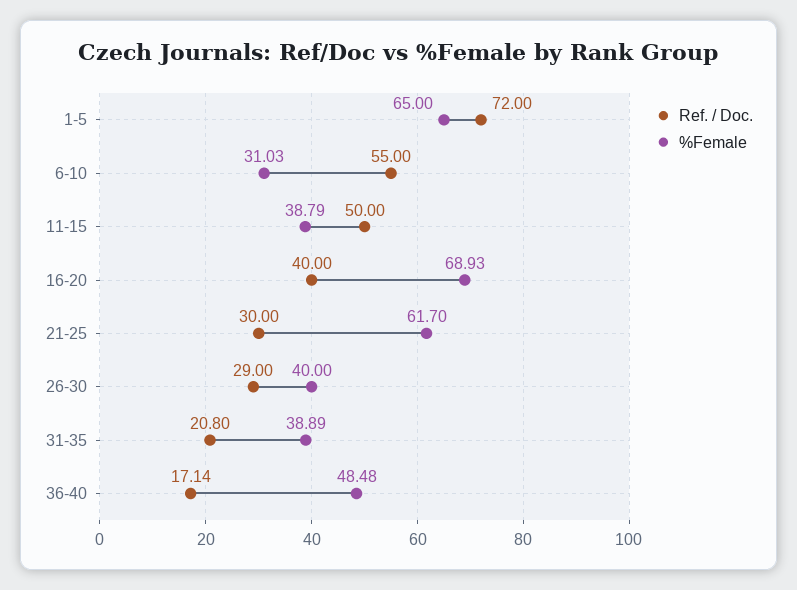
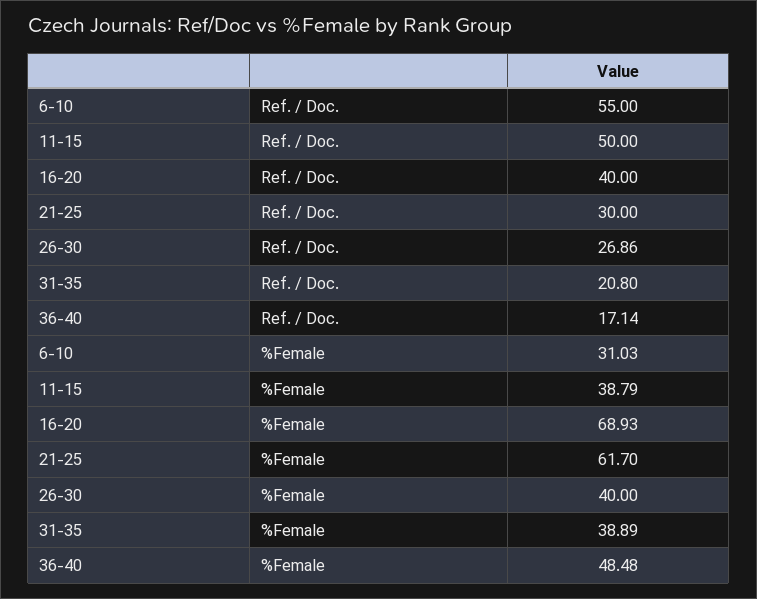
Ref. / Doc., 1-5: 72 -> none
%Female, 1-5: 65 -> none
Ref. / Doc., 26-30: 29 -> 26.86

